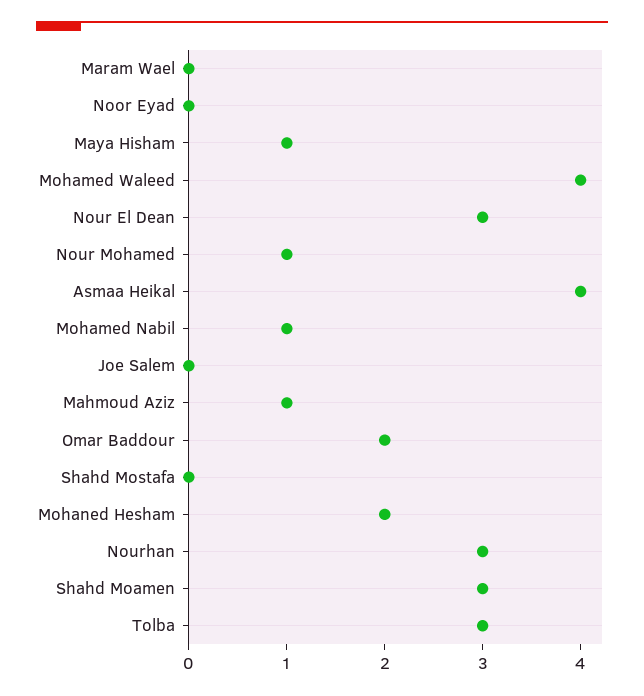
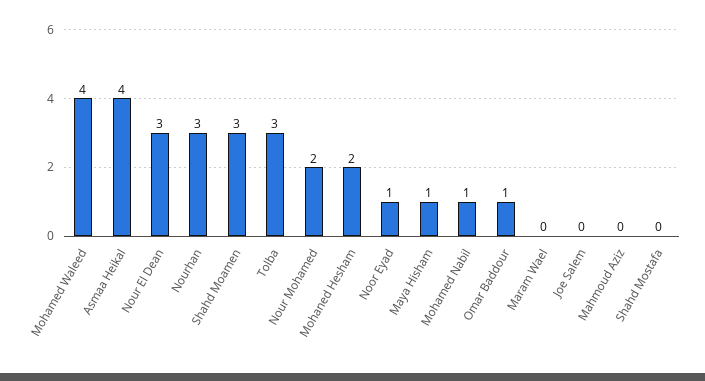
Noor Eyad: 0 -> 1
Nour Mohamed: 1 -> 2
Mahmoud Aziz: 1 -> 0
Omar Baddour: 2 -> 1

